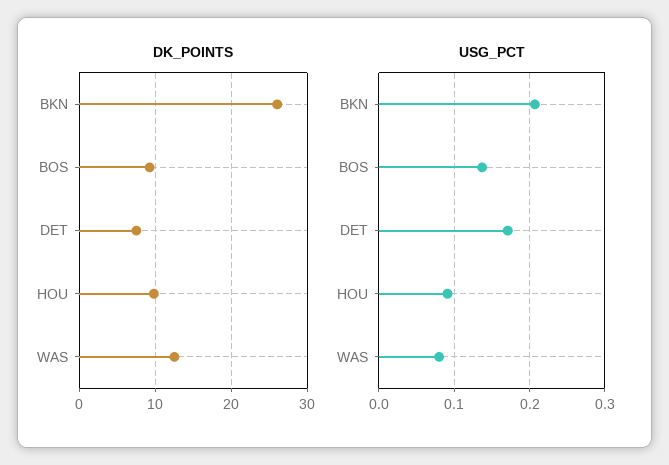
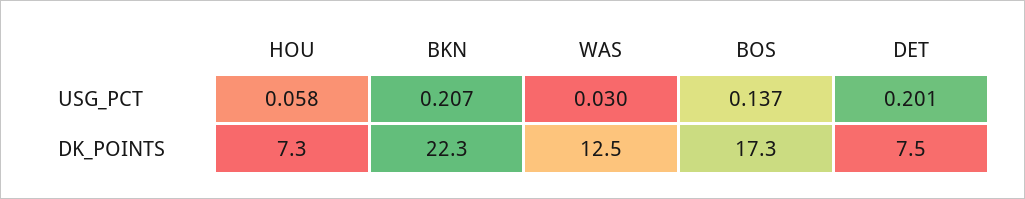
DK_POINTS, BKN: 26 -> 22.3
DK_POINTS, BOS: 9 -> 17.3
DK_POINTS, HOU: 10 -> 7.3
USG_PCT, DET: 0.17 -> 0.201
USG_PCT, HOU: 0.09 -> 0.058
USG_PCT, WAS: 0.08 -> 0.03

